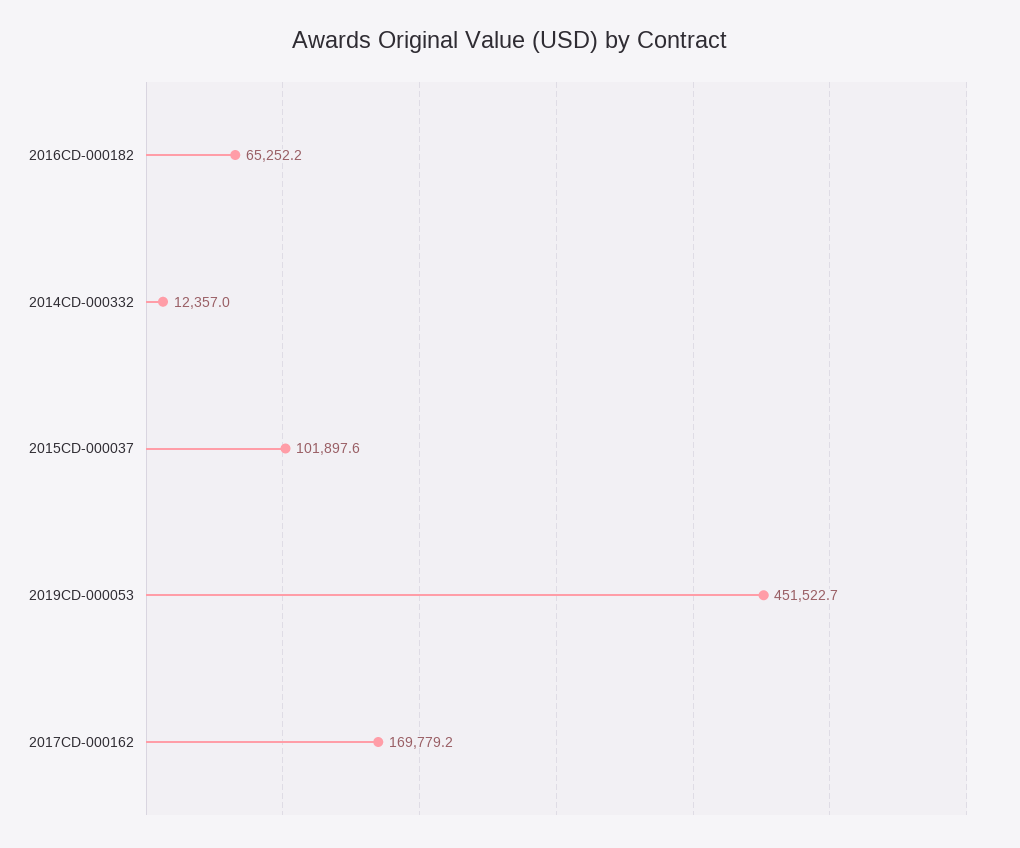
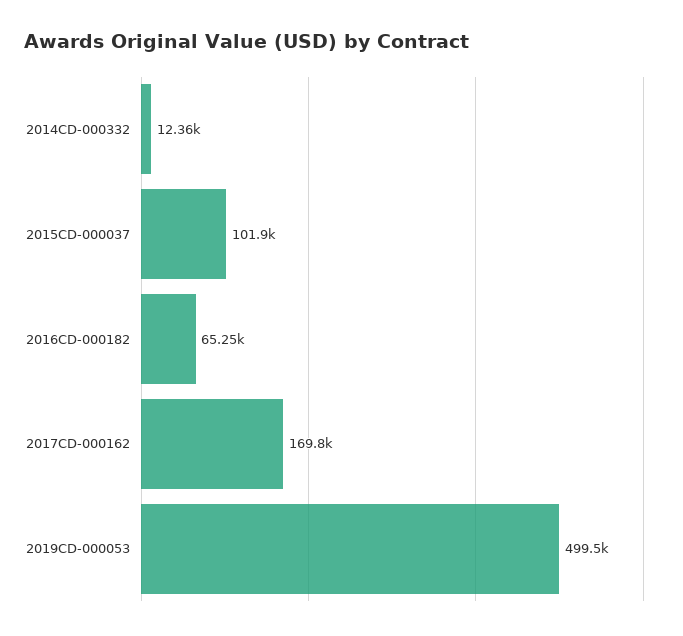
2019CD-000053: 451522.7 -> 499500

